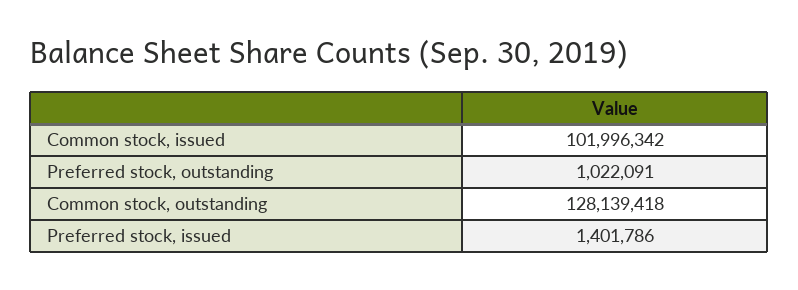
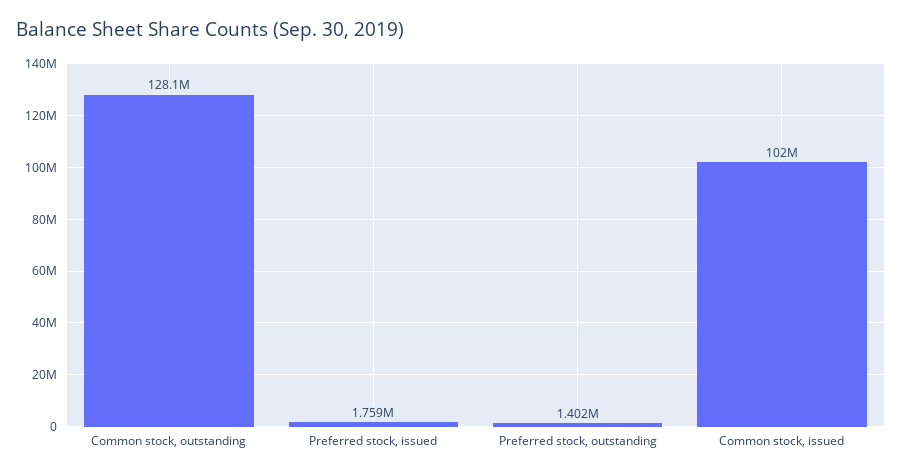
Preferred stock, outstanding: 1022091 -> 1402000
Preferred stock, issued: 1401786 -> 1759000

